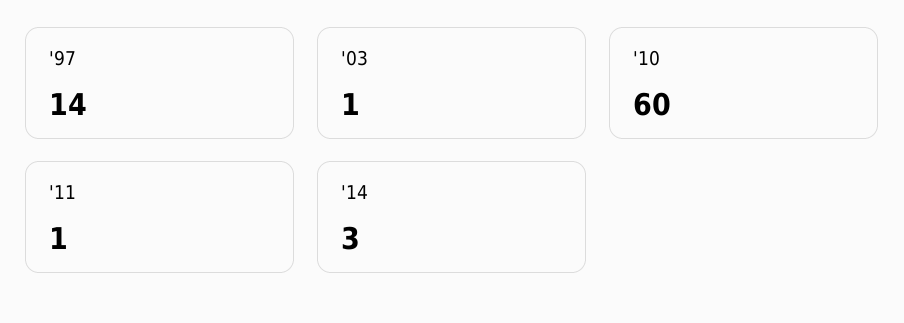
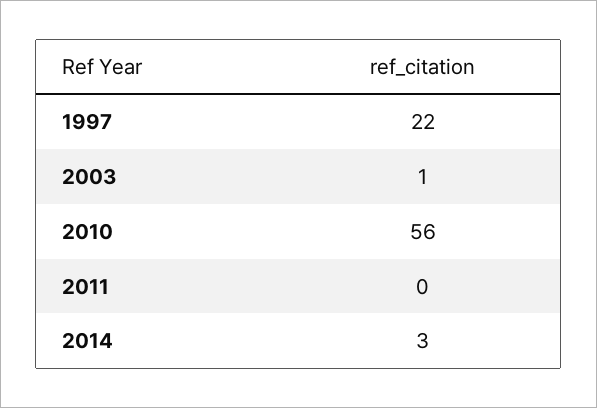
'97: 14 -> 22
'10: 60 -> 56
'11: 1 -> 0

